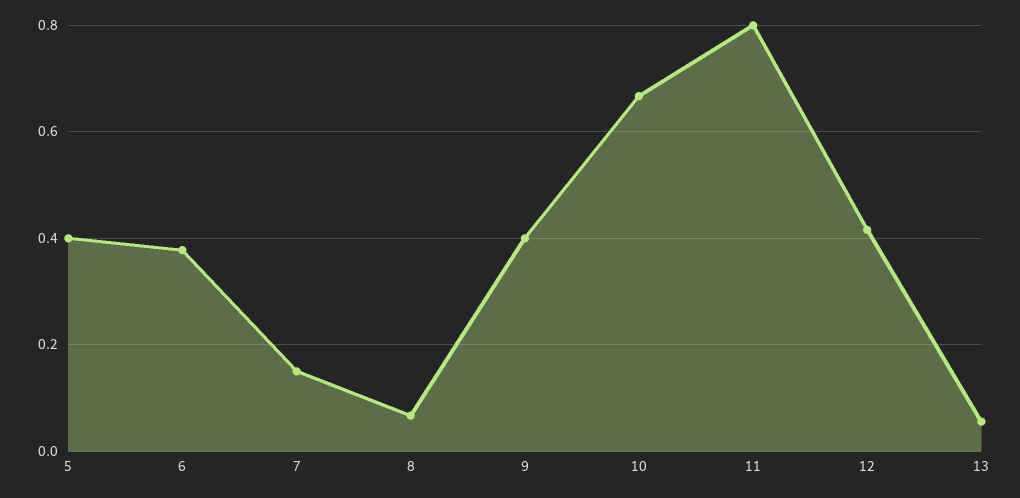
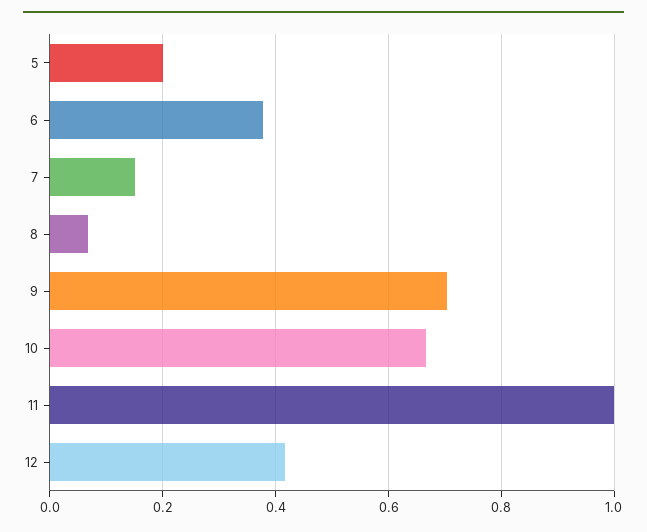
5: 0.4 -> 0.2
9: 0.4 -> 0.7
11: 0.8 -> 1
13: 0.06 -> none

